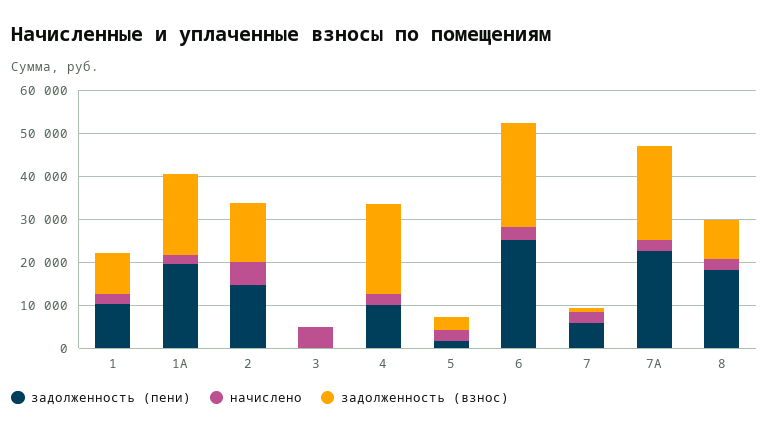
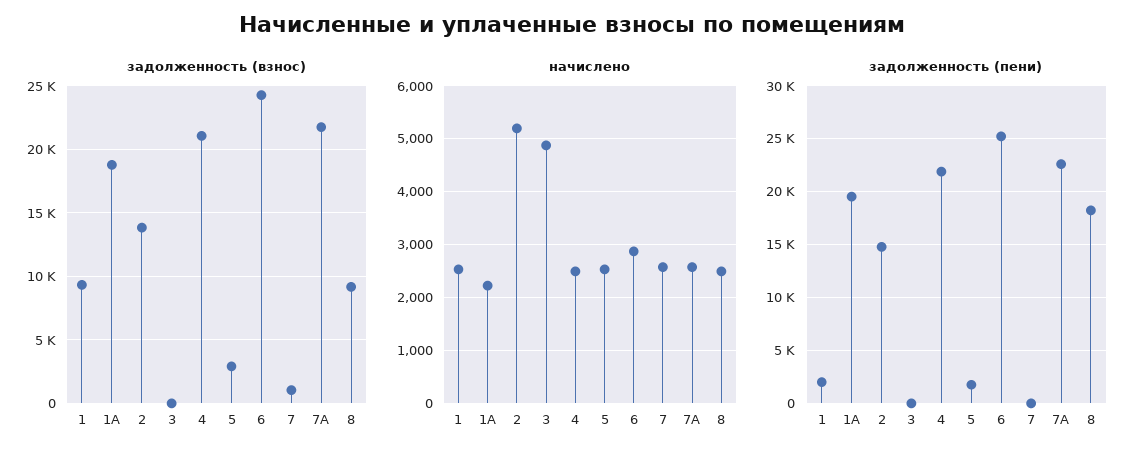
задолженность (пени), 1: 10000 -> 2000
задолженность (пени), 4: 10000 -> 22000
задолженность (пени), 7: 6000 -> 0

